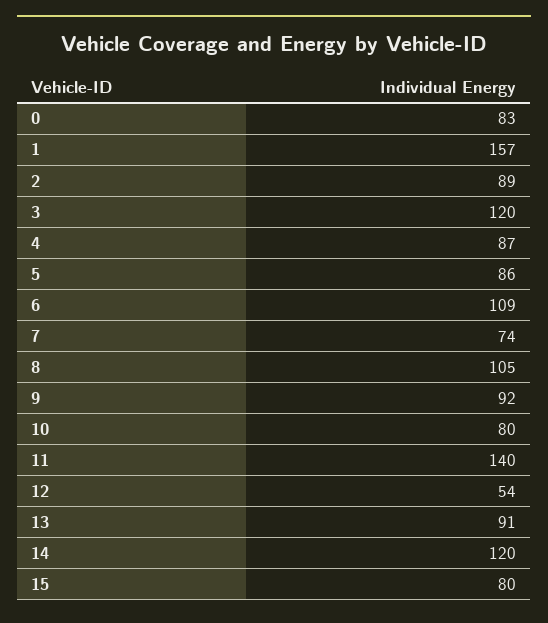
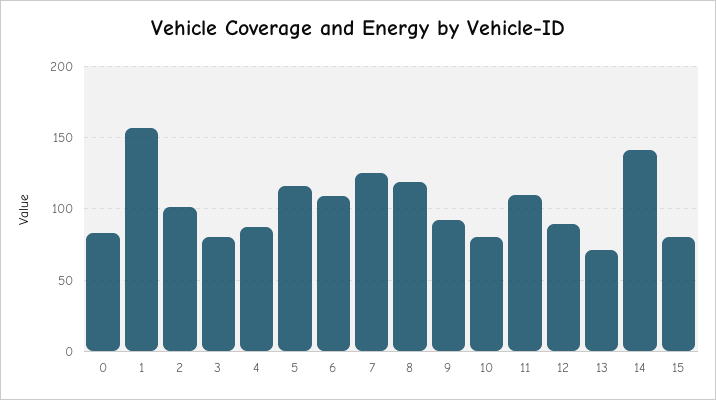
2: 89 -> 100
3: 120 -> 80
5: 86 -> 115
7: 74 -> 125
8: 105 -> 120
11: 140 -> 110
12: 54 -> 90
13: 91 -> 70
14: 120 -> 140

